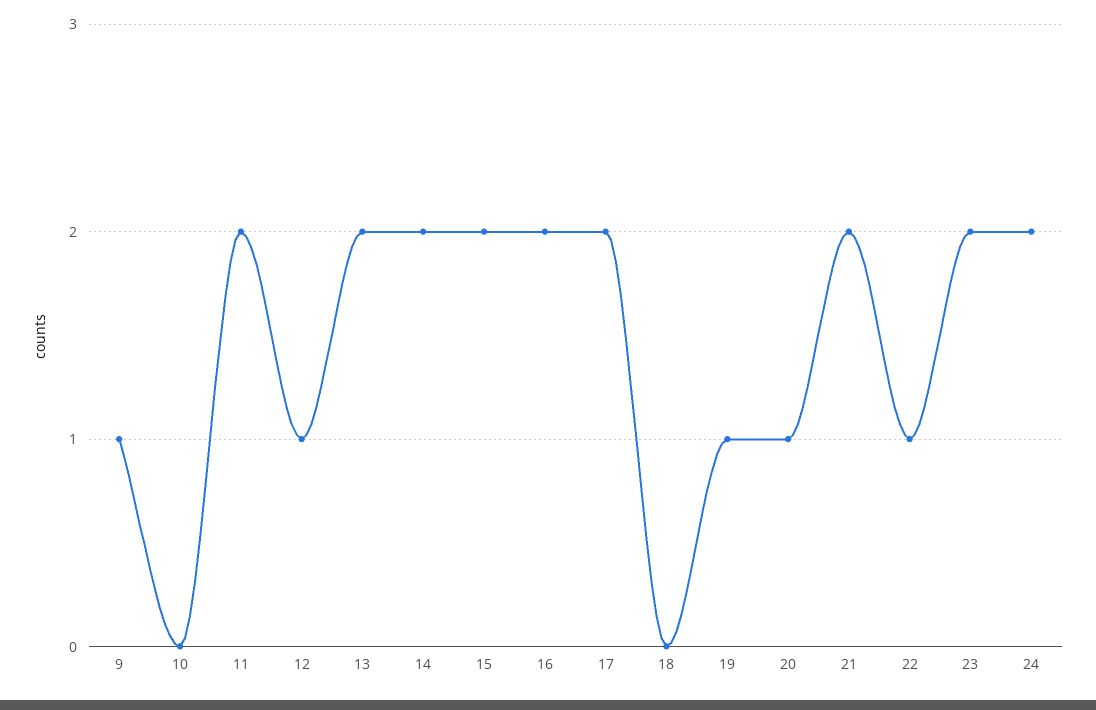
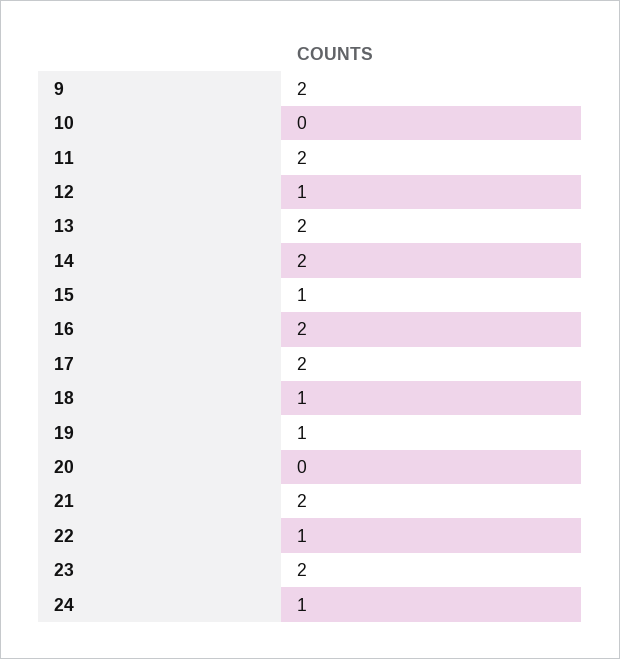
9: 1 -> 2
15: 2 -> 1
18: 0 -> 1
20: 1 -> 0
24: 2 -> 1

